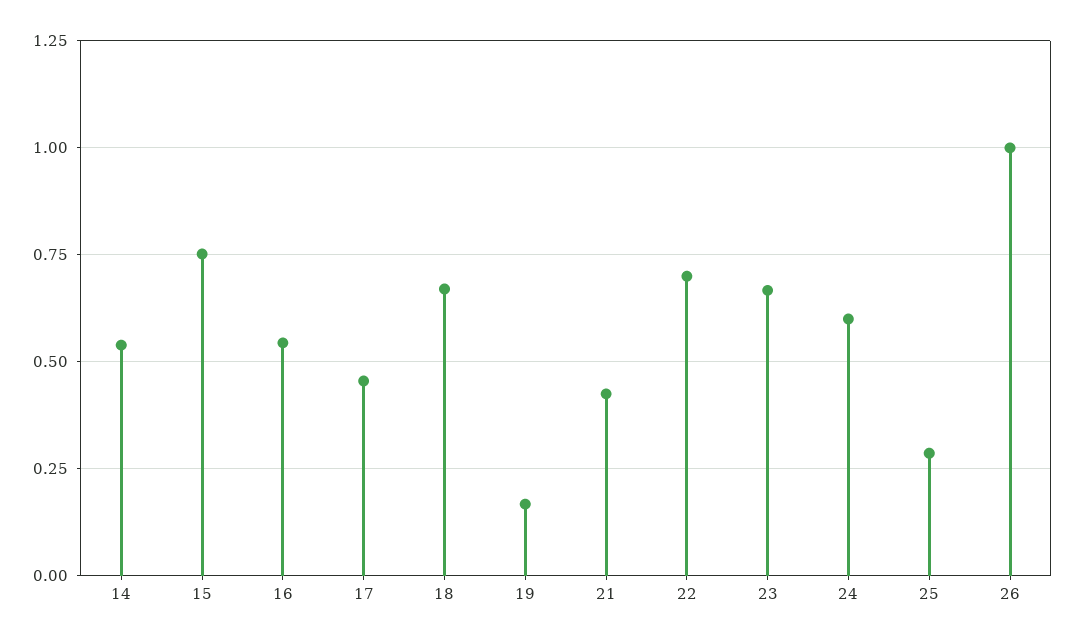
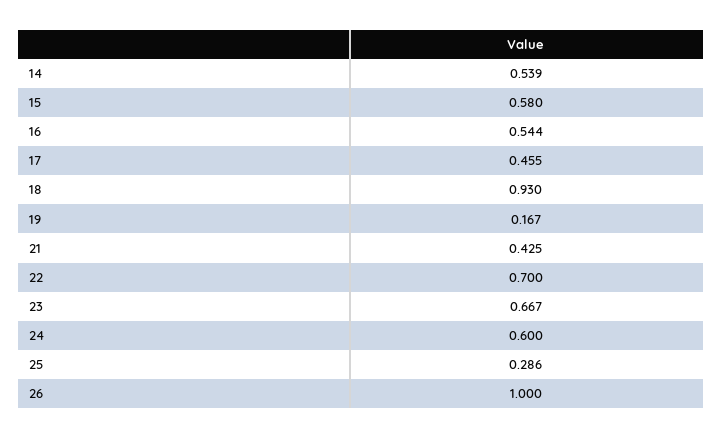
15: 0.75 -> 0.58
18: 0.675 -> 0.93

